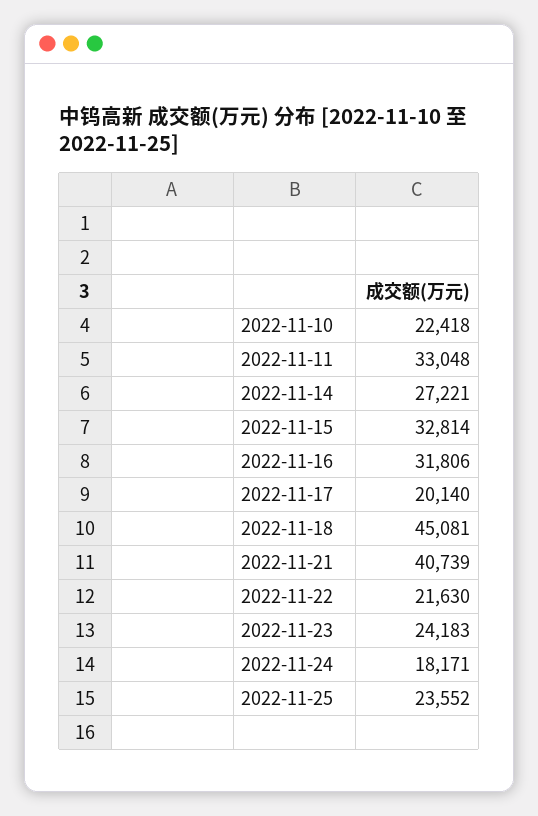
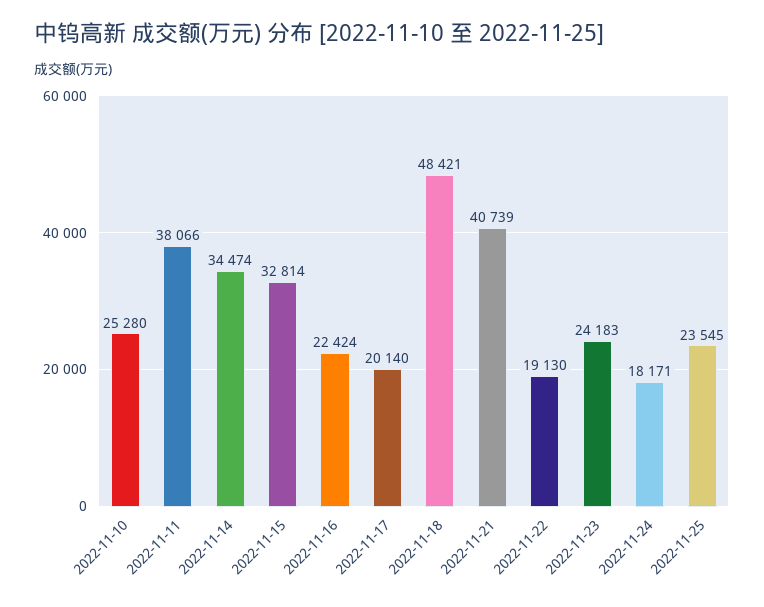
2022-11-10: 22418 -> 25280
2022-11-11: 33048 -> 38066
2022-11-14: 27221 -> 34474
2022-11-16: 31806 -> 22424
2022-11-18: 45081 -> 48421
2022-11-22: 21630 -> 19130
2022-11-25: 23552 -> 23545

